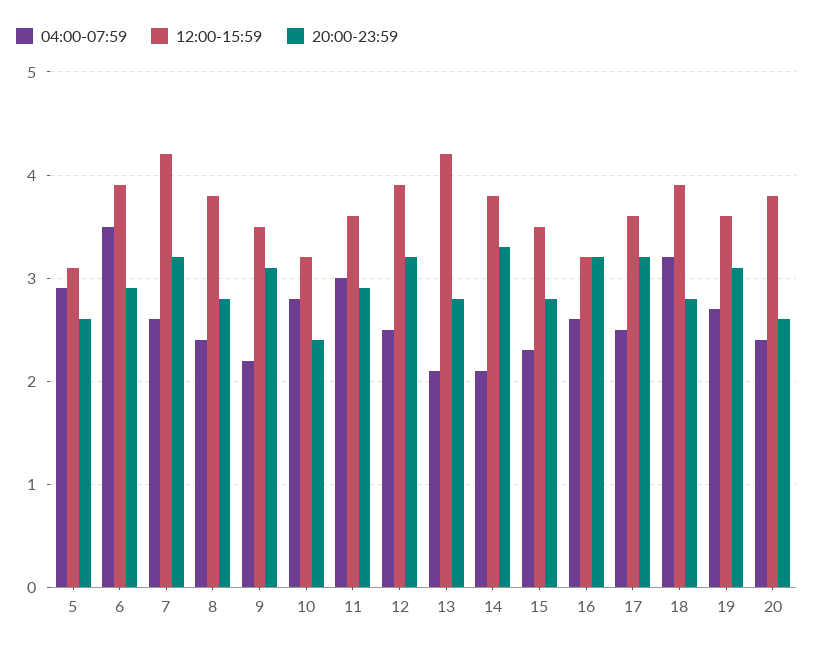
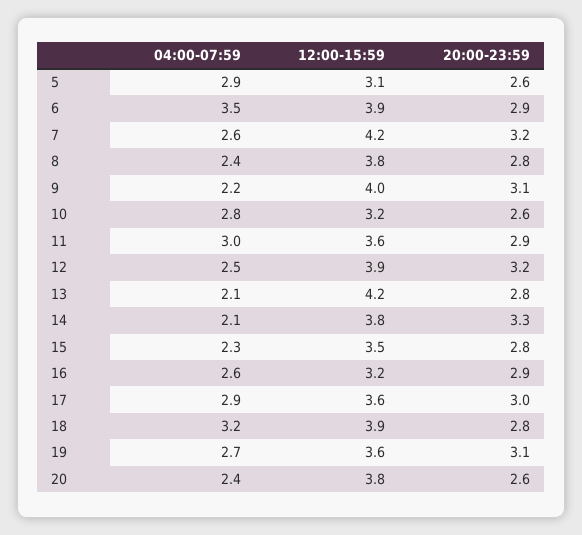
12:00-15:59, 9: 3.5 -> 4
20:00-23:59, 10: 2.4 -> 2.6
20:00-23:59, 16: 3.2 -> 2.9
04:00-07:59, 17: 2.5 -> 2.9
20:00-23:59, 17: 3.2 -> 3

